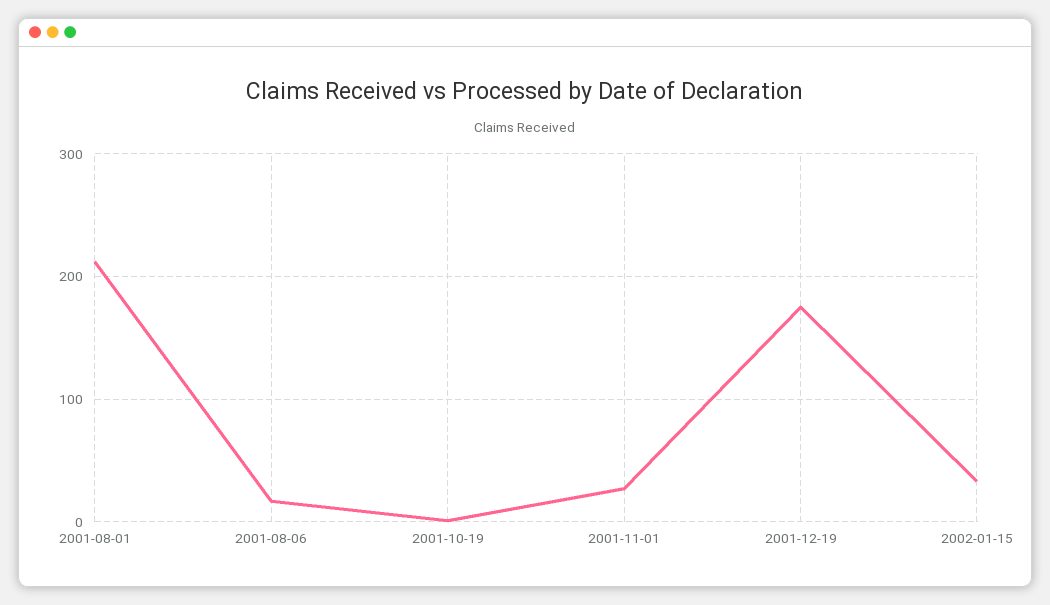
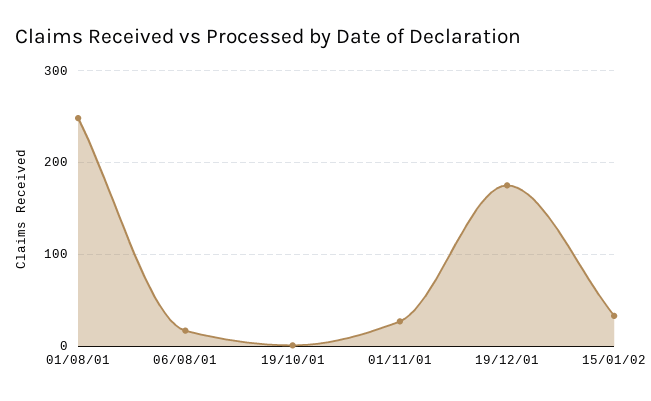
2001-08-01: 210 -> 250

